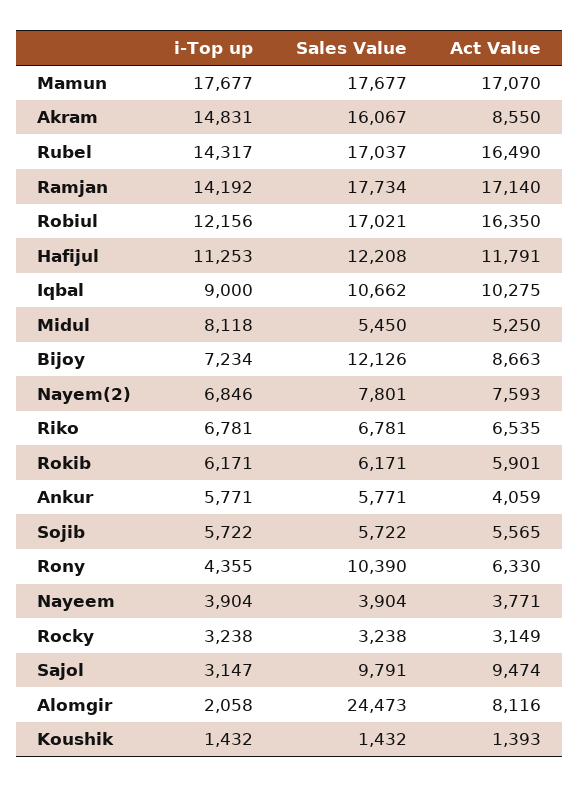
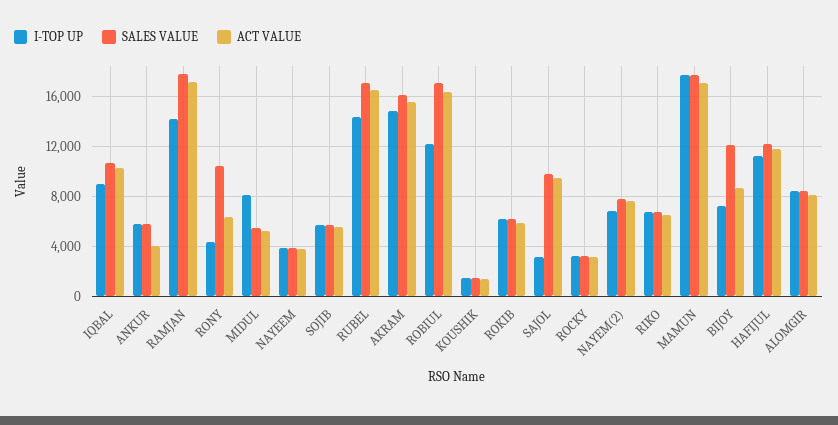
Act Value, Akram: 8550 -> 15500
i-Top up, Alomgir: 2058 -> 8500
Sales Value, Alomgir: 24473 -> 8500

